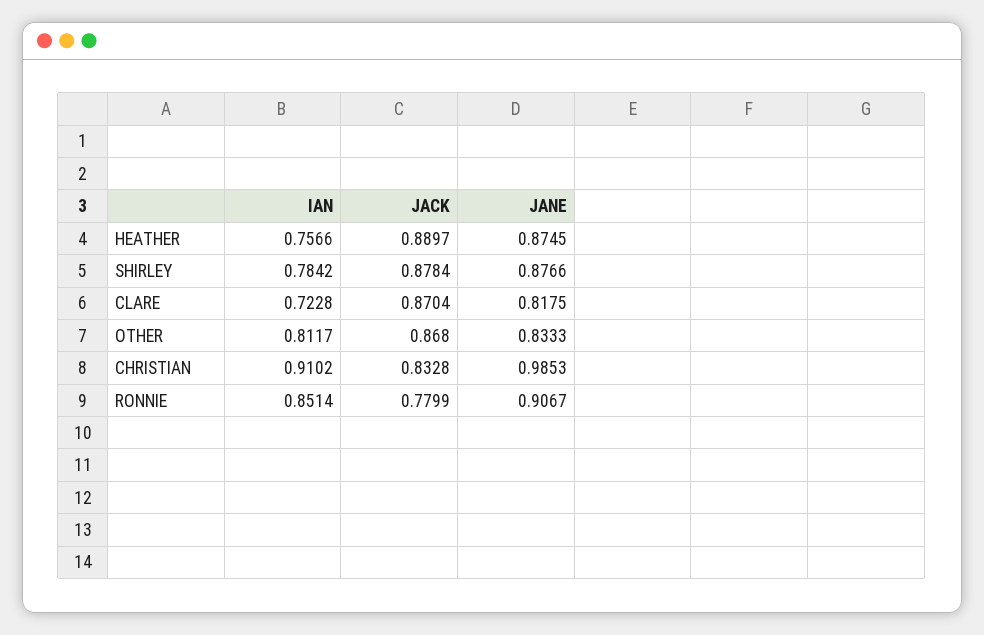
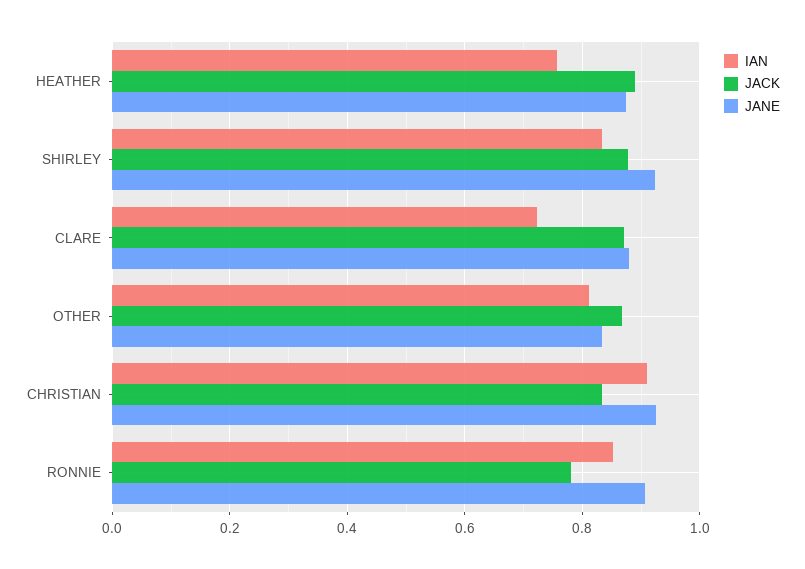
IAN, SHIRLEY: 0.7842 -> 0.84
JANE, SHIRLEY: 0.8766 -> 0.92
JANE, CLARE: 0.8175 -> 0.88
JANE, CHRISTIAN: 0.9853 -> 0.92

